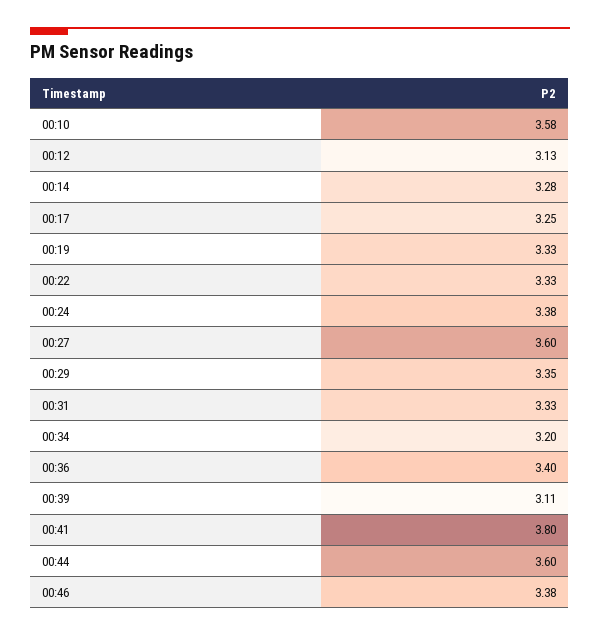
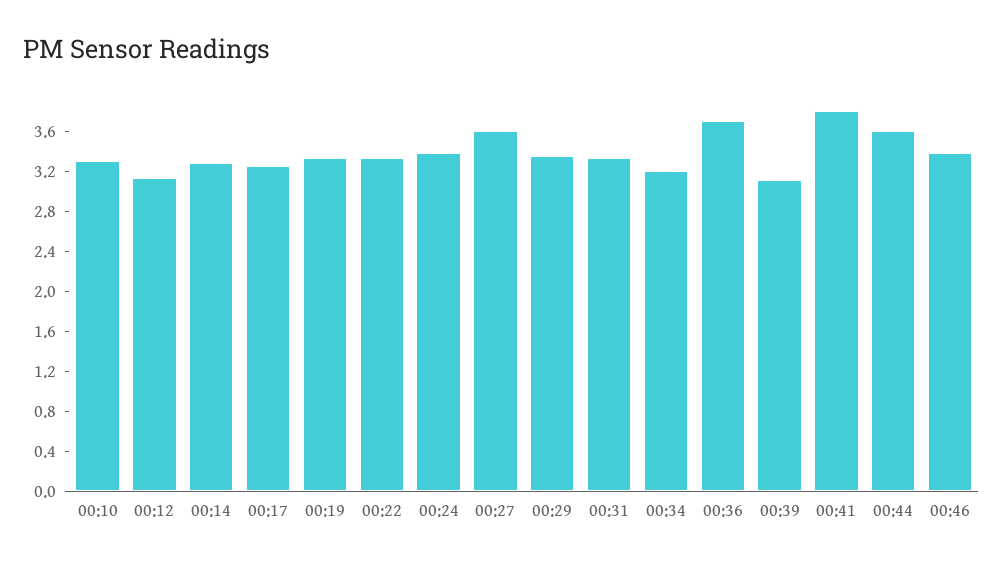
00:10: 3.58 -> 3.3
00:36: 3.4 -> 3.7

